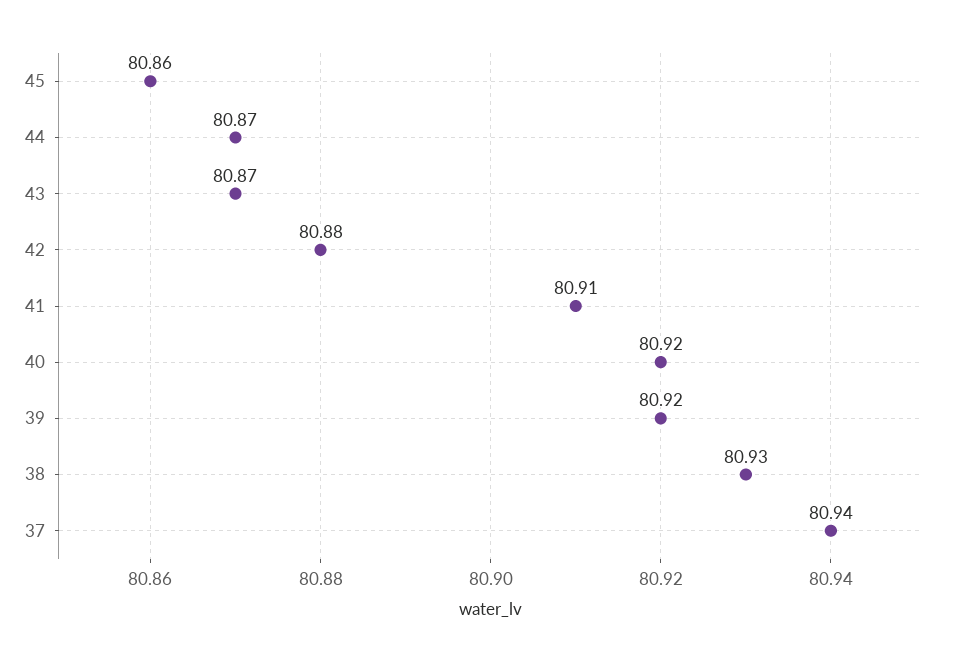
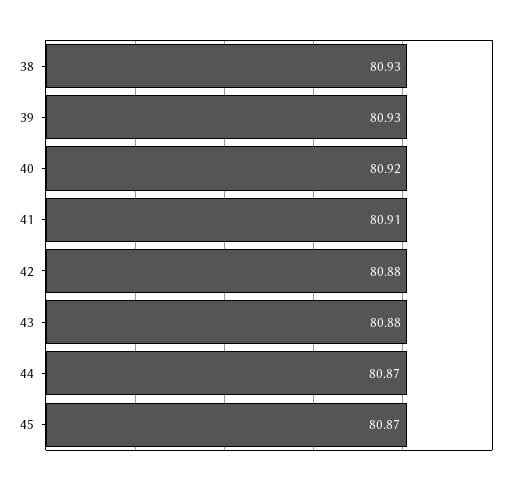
45: 80.86 -> 80.87
43: 80.87 -> 80.88
39: 80.92 -> 80.93
37: 80.94 -> none

